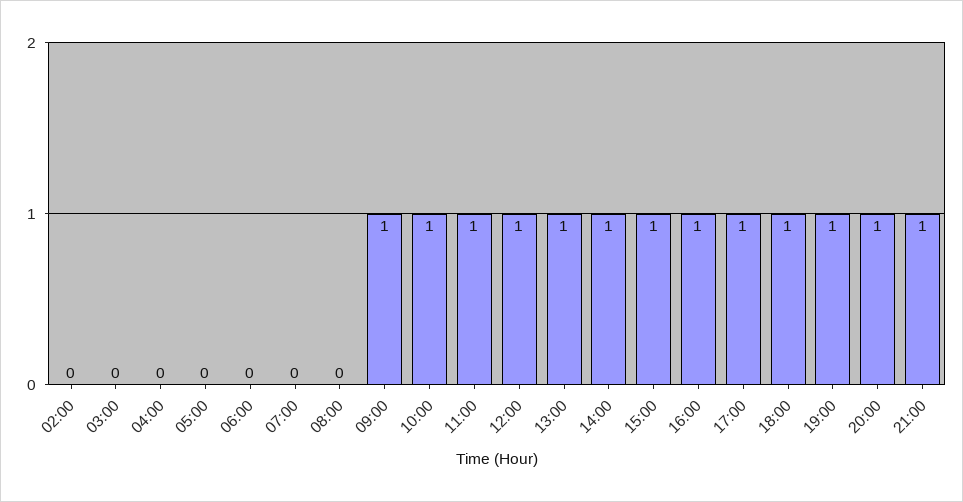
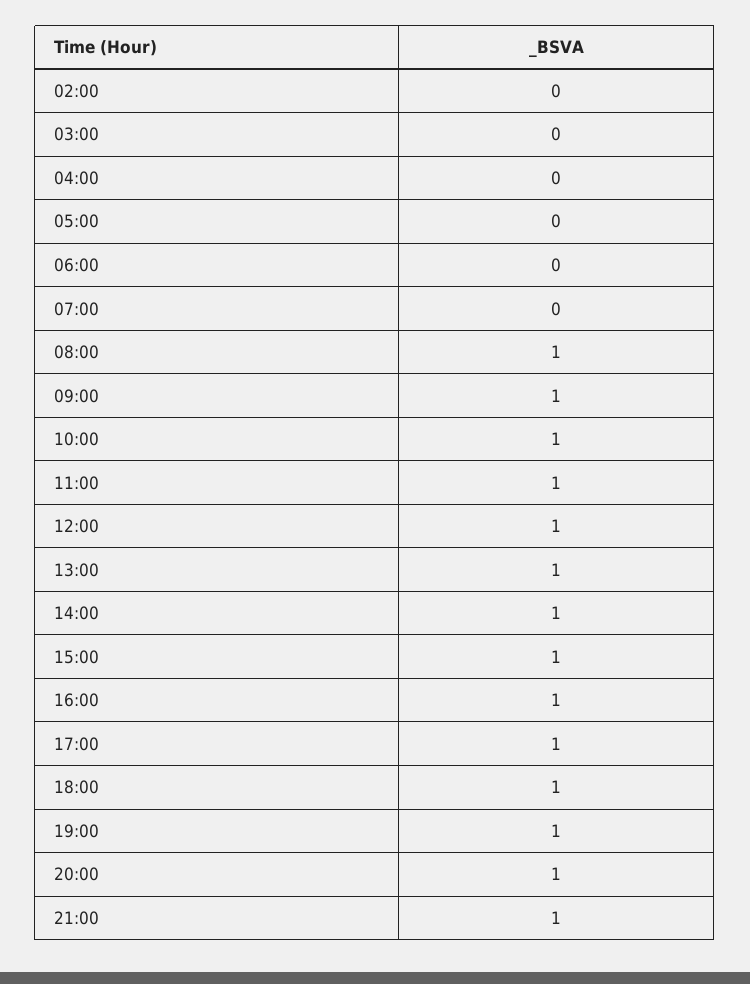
08:00: 0 -> 1

